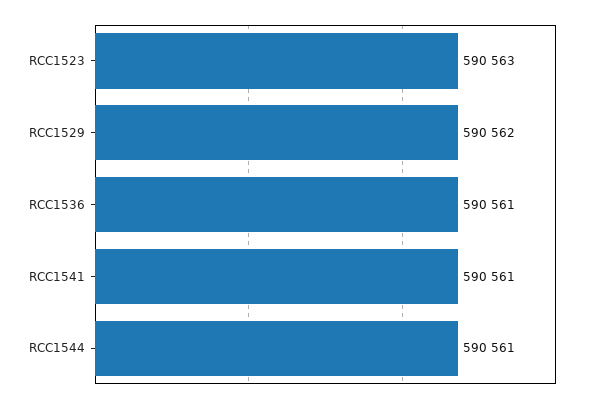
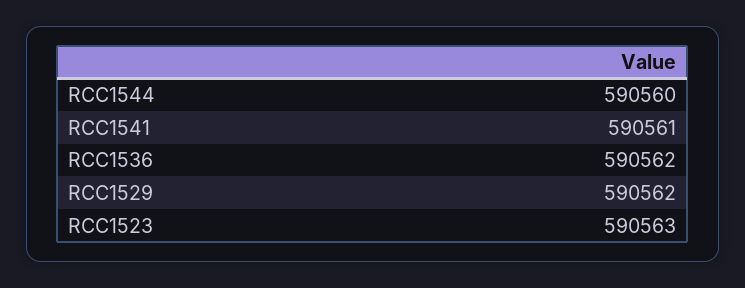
RCC1536: 590561 -> 590562
RCC1544: 590561 -> 590560

